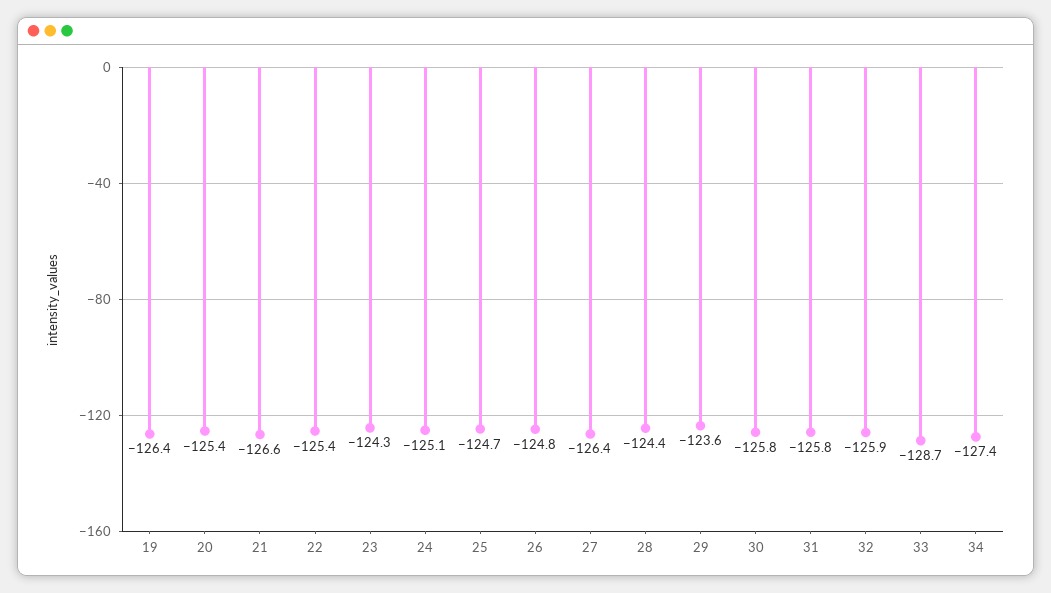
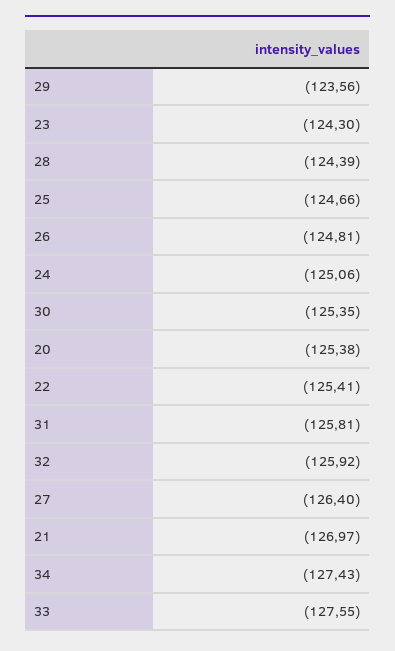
19: -126.4 -> none
21: -126.6 -> -126.97
30: -125.8 -> -125.35
33: -128.7 -> -127.55

